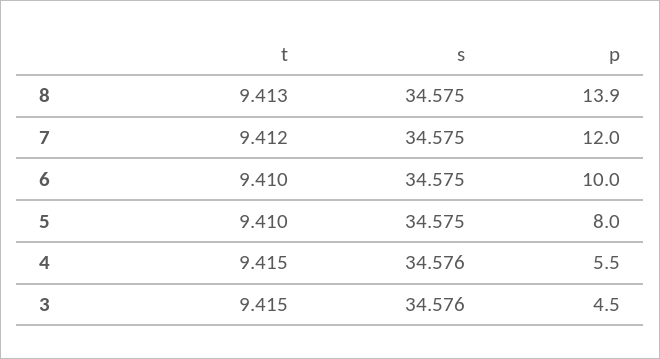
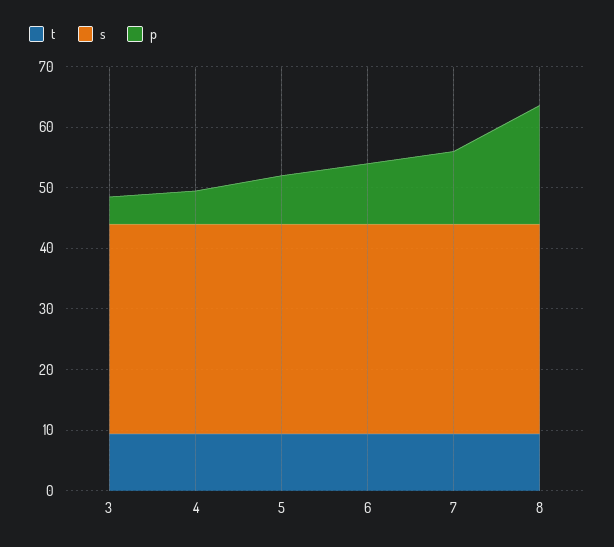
p, 8: 13.9 -> 20

